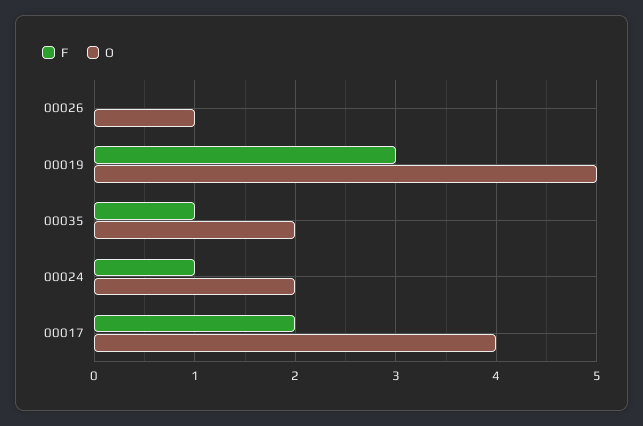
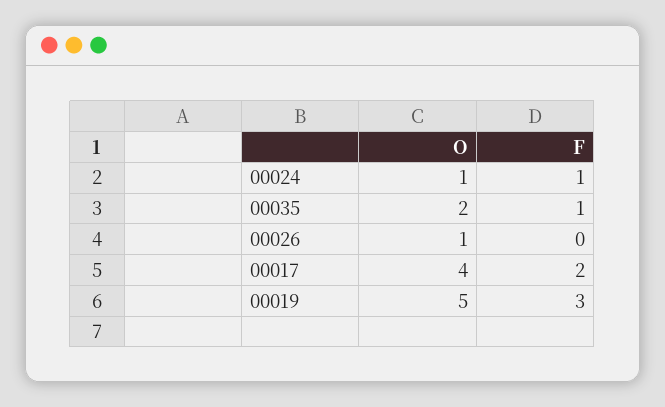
O, 00024: 2 -> 1

